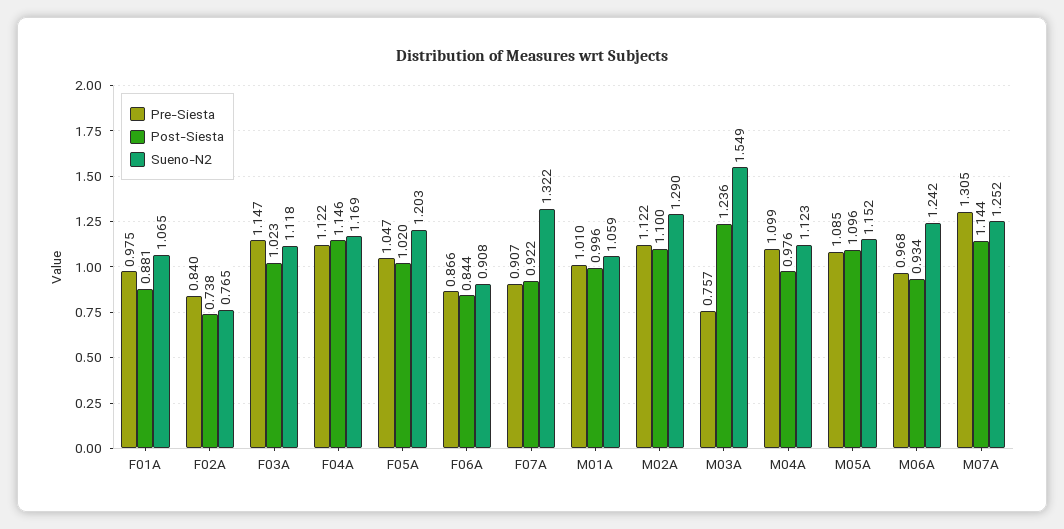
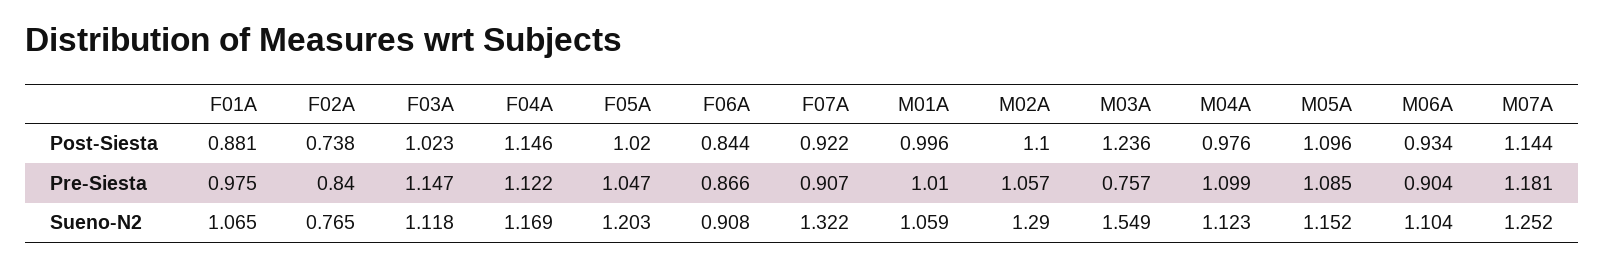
Pre-Siesta, M02A: 1.122 -> 1.057
Pre-Siesta, M06A: 0.968 -> 0.904
Sueno-N2, M06A: 1.242 -> 1.104
Pre-Siesta, M07A: 1.305 -> 1.181

